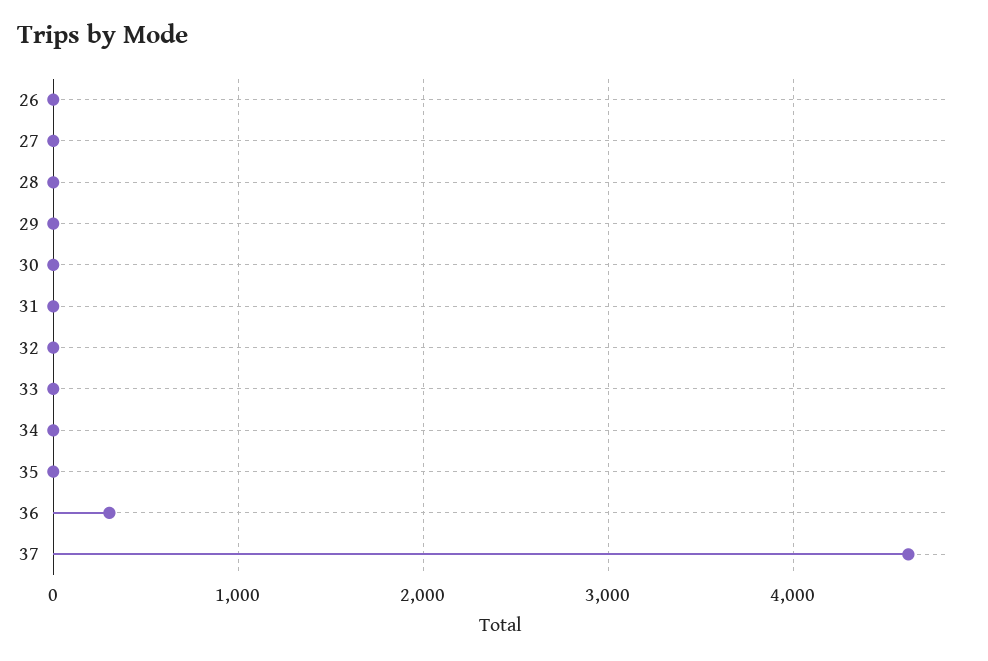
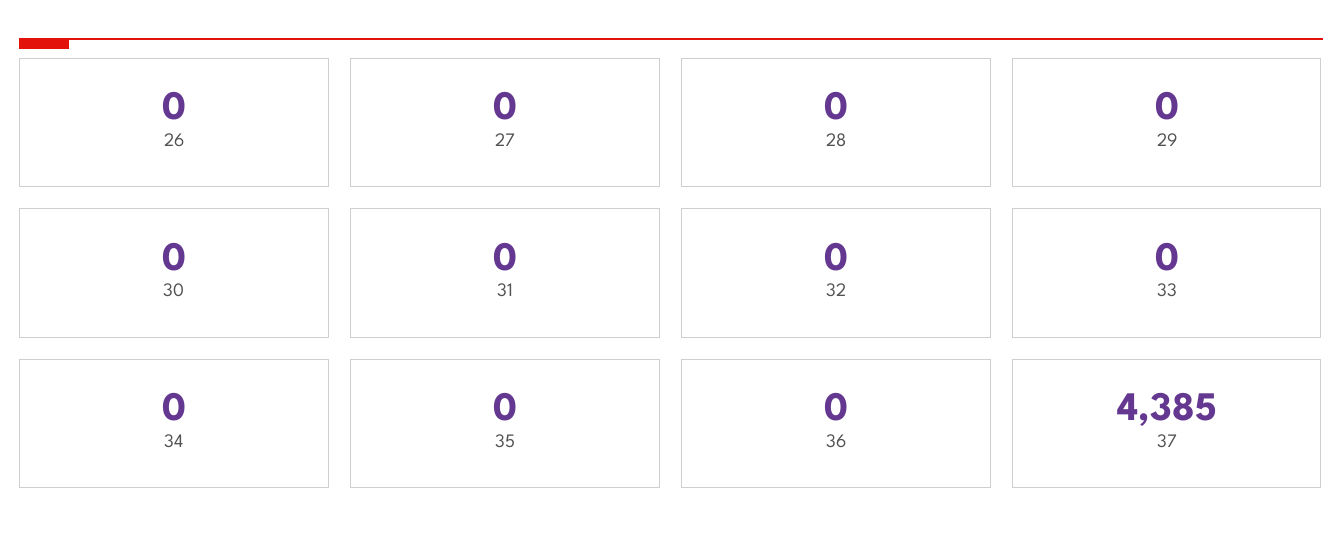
36: 300 -> 0
37: 4600 -> 4385

